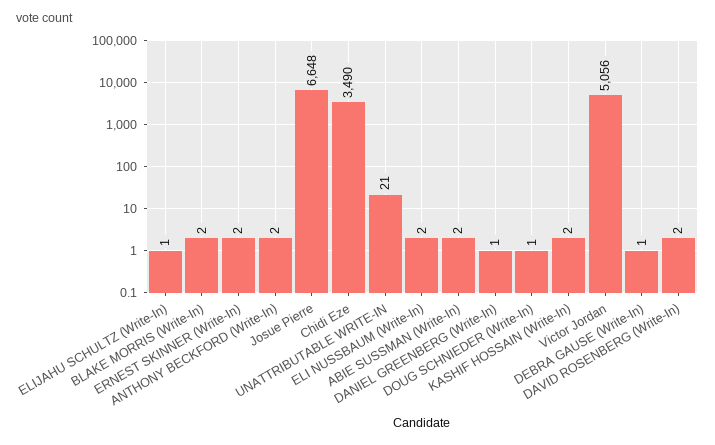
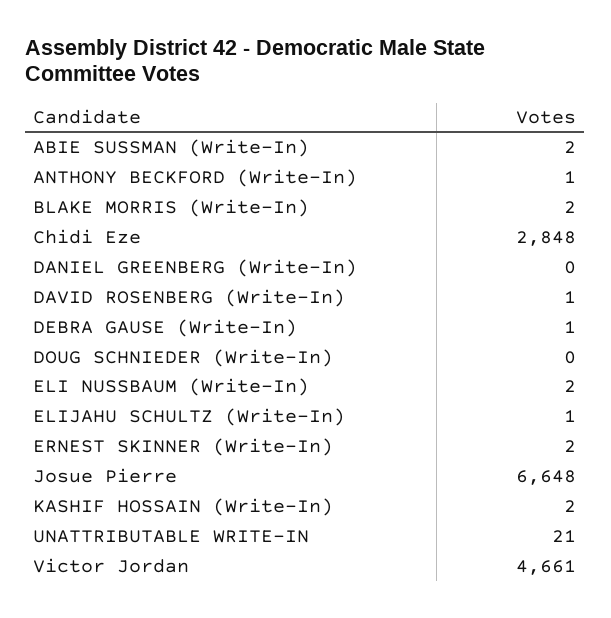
ANTHONY BECKFORD (Write-In): 2 -> 1
Chidi Eze: 3490 -> 2848
DANIEL GREENBERG (Write-In): 1 -> 0
DOUG SCHNIEDER (Write-In): 1 -> 0
Victor Jordan: 5056 -> 4661
DAVID ROSENBERG (Write-In): 2 -> 1

